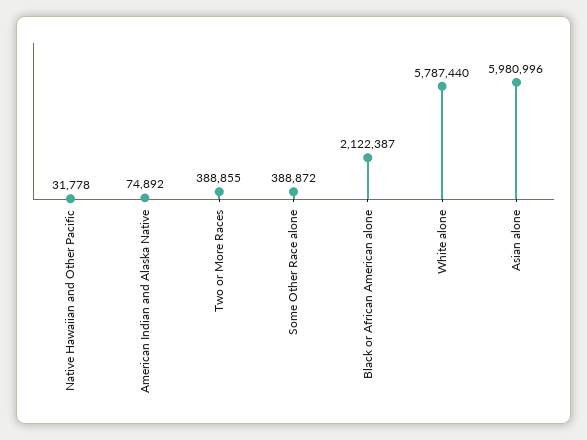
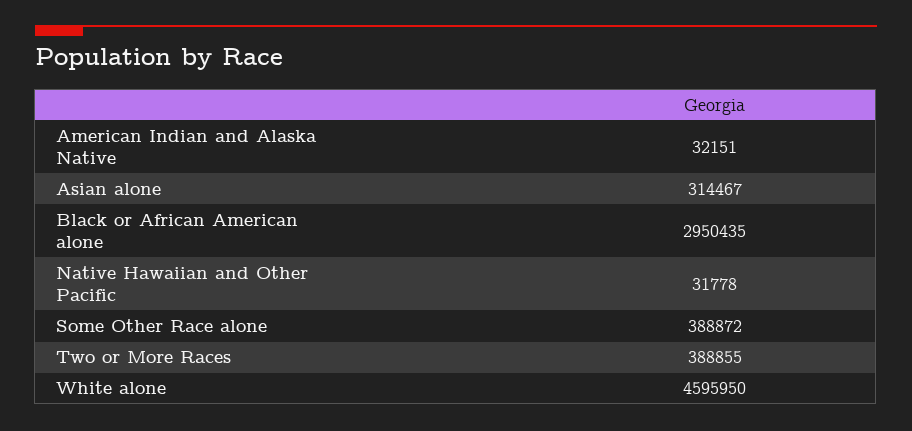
American Indian and Alaska Native: 74892 -> 32151
Black or African American alone: 2122387 -> 2950435
White alone: 5787440 -> 4595950
Asian alone: 5980996 -> 314467

